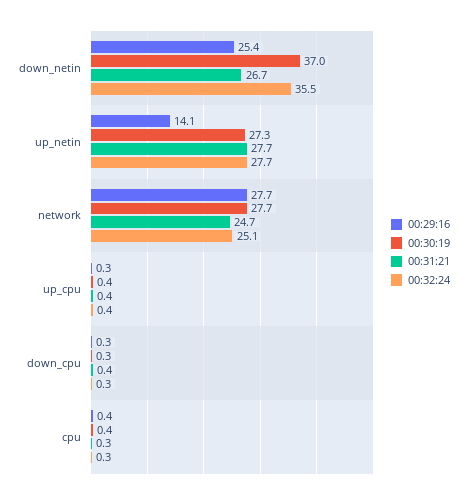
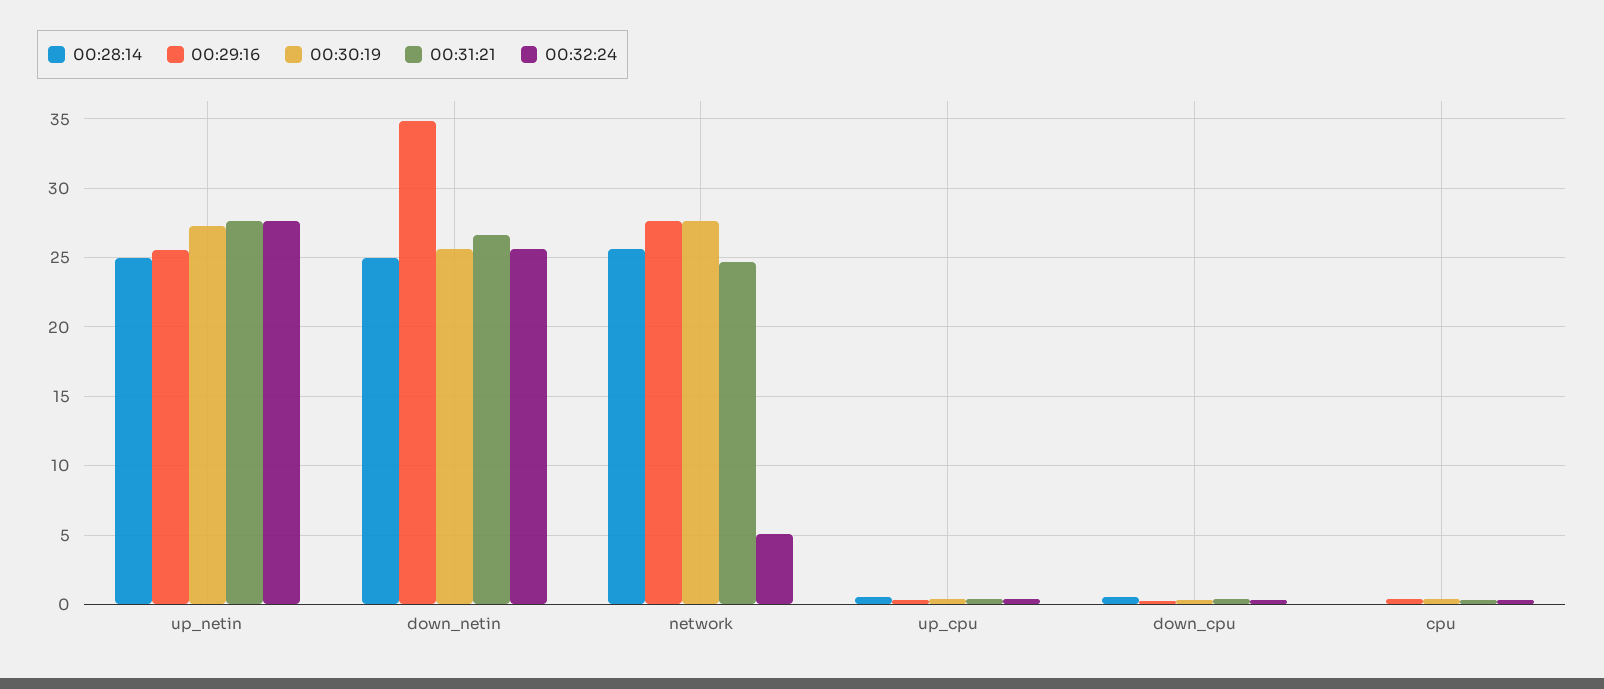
00:29:16, down_netin: 25.4 -> 35
00:30:19, down_netin: 37 -> 25.5
00:32:24, down_netin: 35.5 -> 25.5
00:29:16, up_netin: 14.1 -> 25.5
00:32:24, network: 25.1 -> 5
00:28:14, up_netin: none -> 25
00:28:14, down_netin: none -> 25
00:28:14, network: none -> 25.5
00:28:14, up_cpu: none -> 0.5
00:28:14, down_cpu: none -> 0.5
00:28:14, cpu: none -> 0

